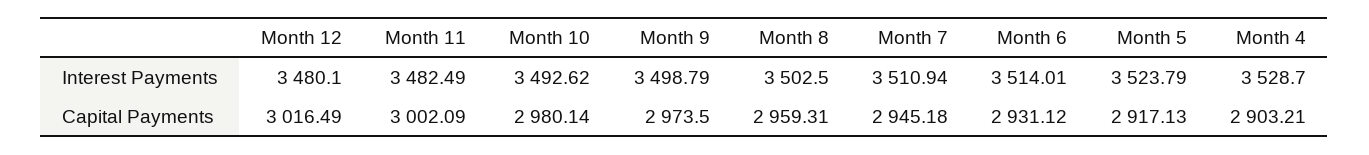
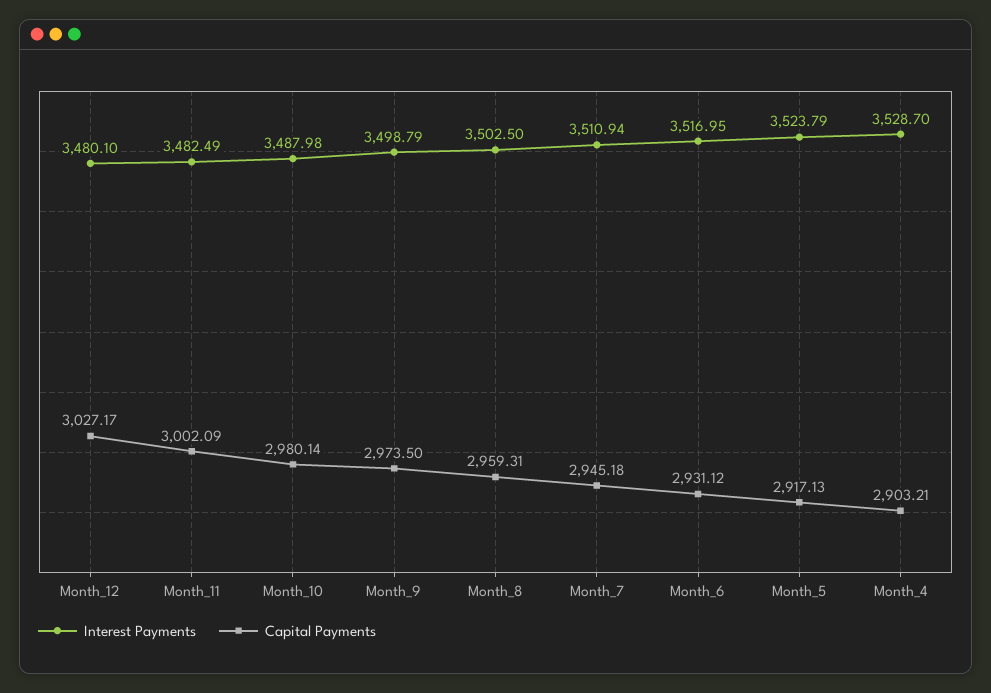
Interest Payments, Month 10: 3492.62 -> 3487.98
Interest Payments, Month 6: 3514.01 -> 3516.95
Capital Payments, Month 12: 3016.49 -> 3027.17

